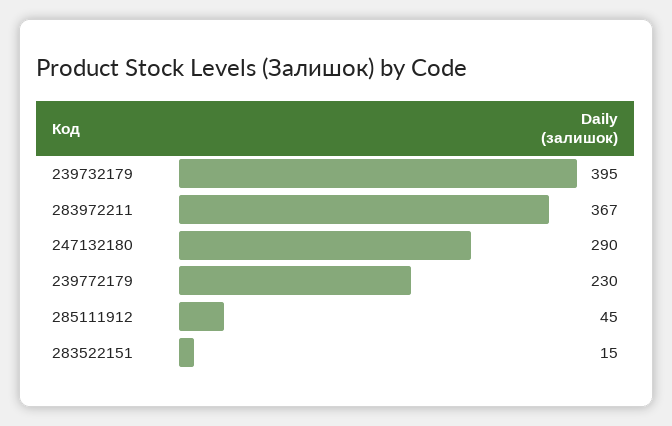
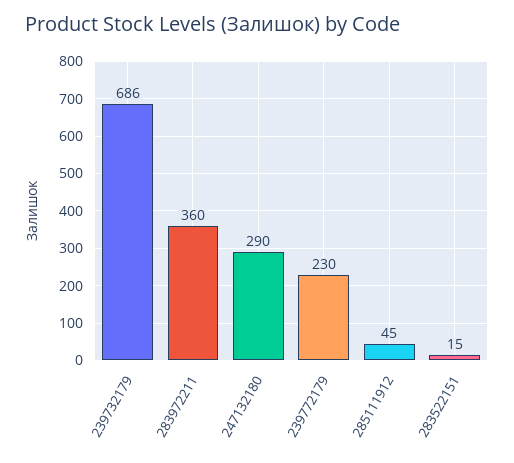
239732179: 395 -> 686
283972211: 367 -> 360

